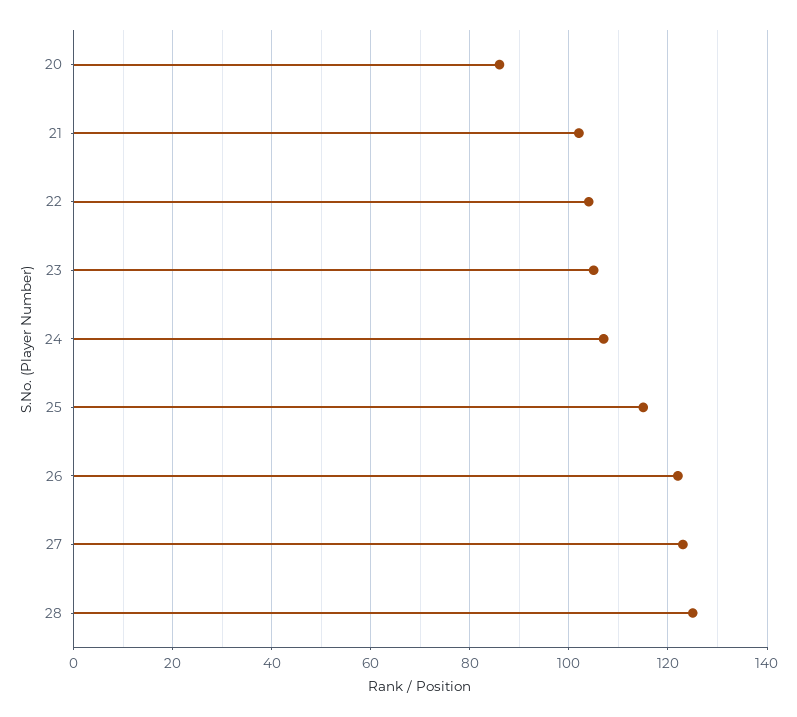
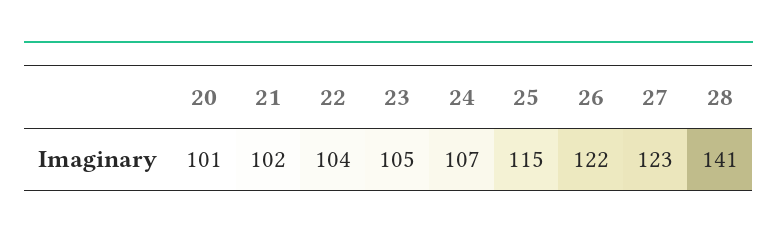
20: 85 -> 101
28: 125 -> 141

